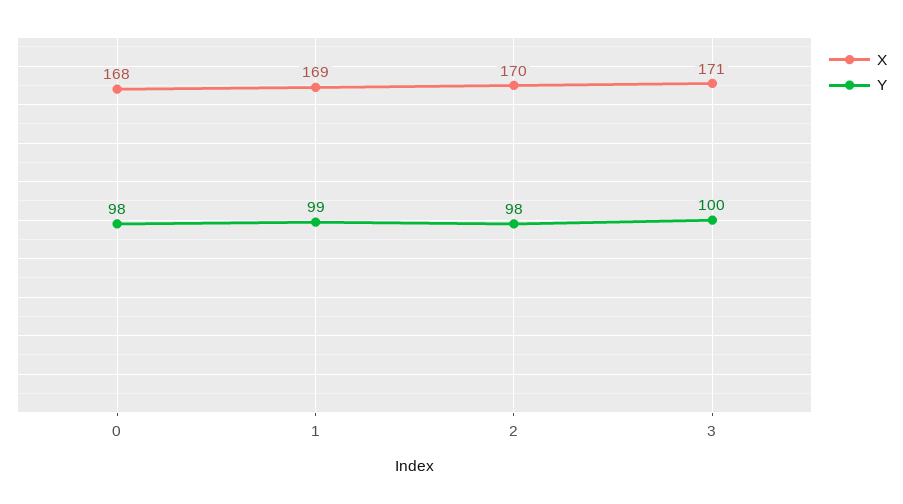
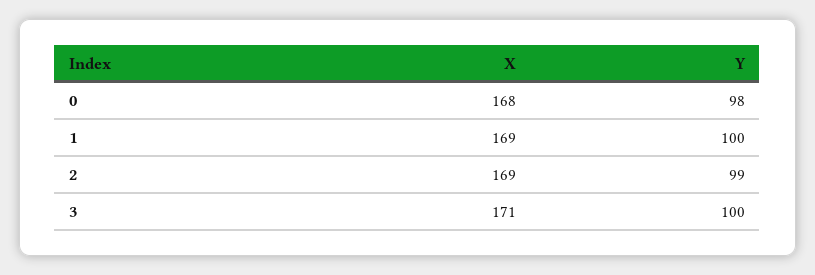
Y, 1: 99 -> 100
X, 2: 170 -> 169
Y, 2: 98 -> 99

